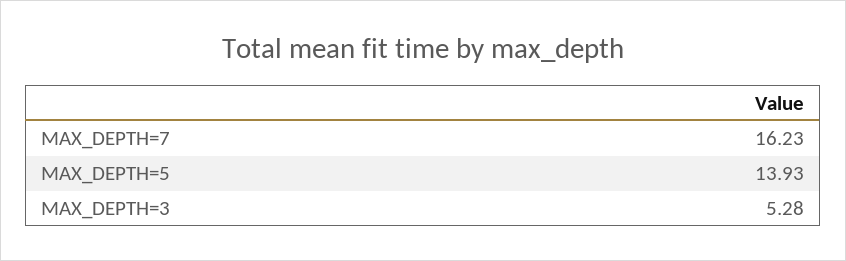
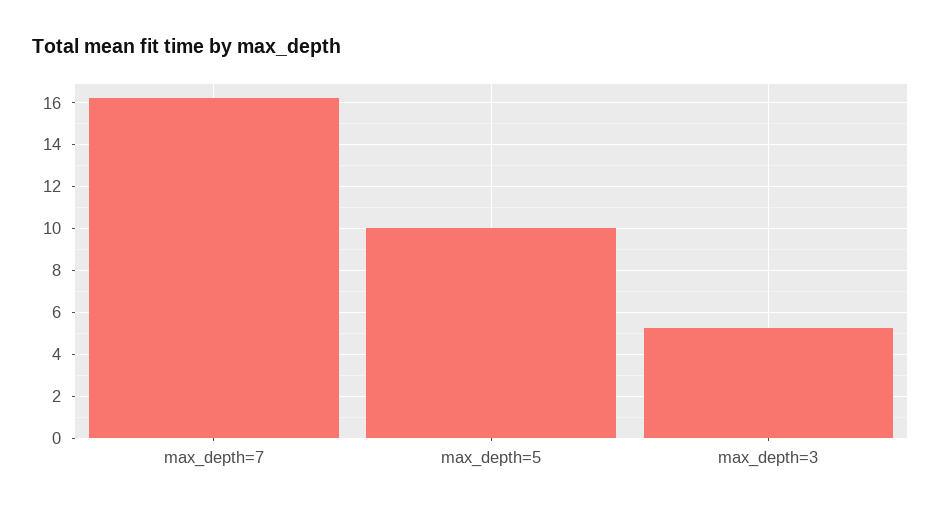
MAX_DEPTH=5: 13.93 -> 10

